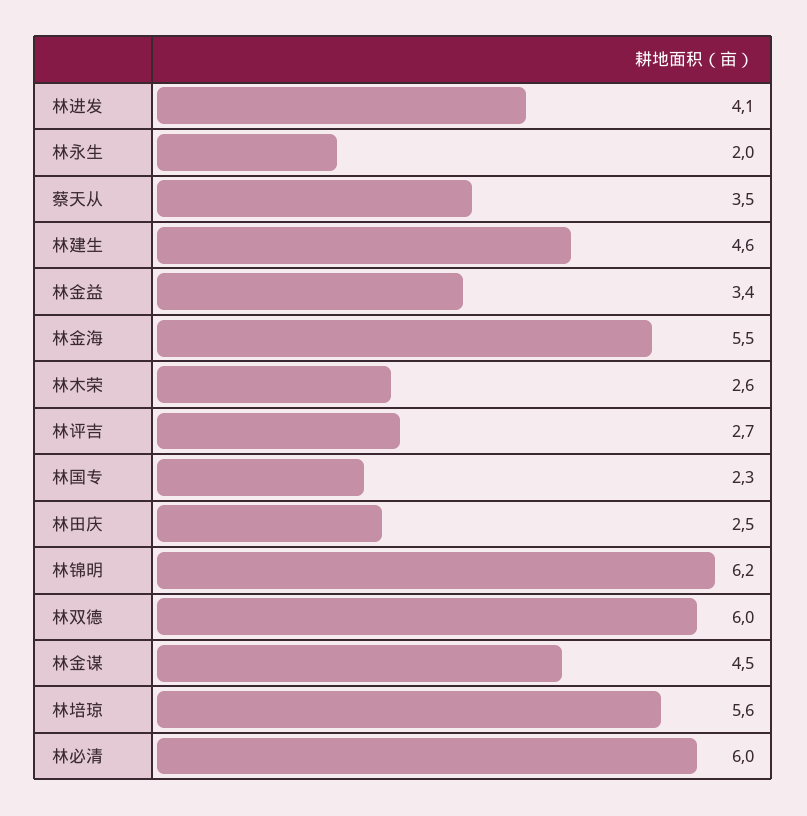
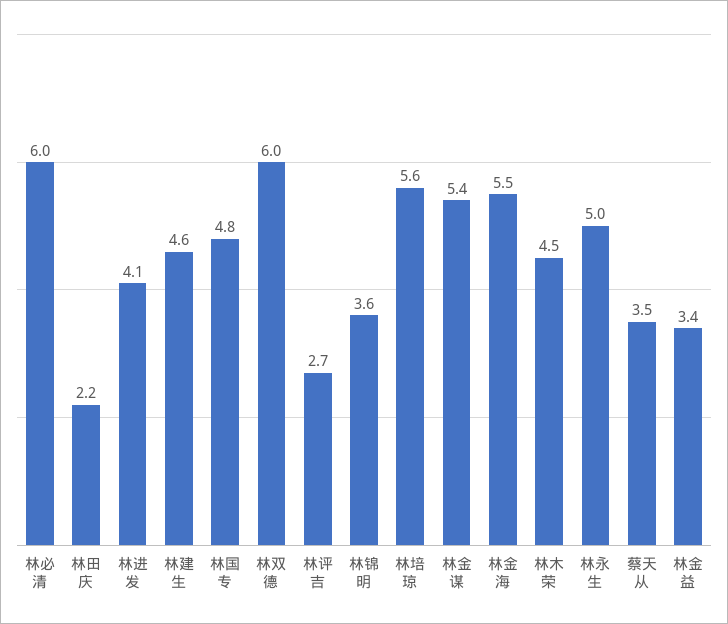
林永生: 2 -> 5
林木荣: 2.6 -> 4.5
林国专: 2.3 -> 4.8
林田庆: 2.5 -> 2.2
林锦明: 6.2 -> 3.6
林金谋: 4.5 -> 5.4

